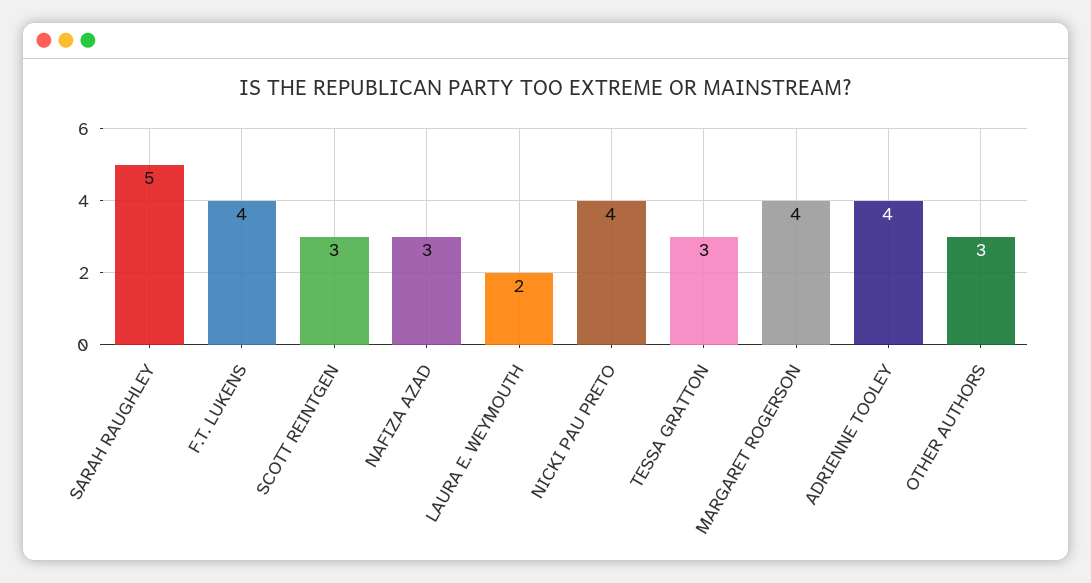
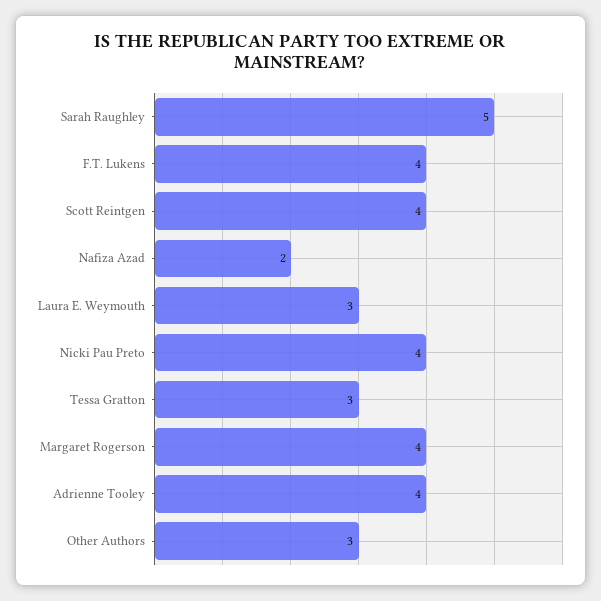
SCOTT REINTGEN: 3 -> 4
NAFIZA AZAD: 3 -> 2
LAURA E. WEYMOUTH: 2 -> 3

